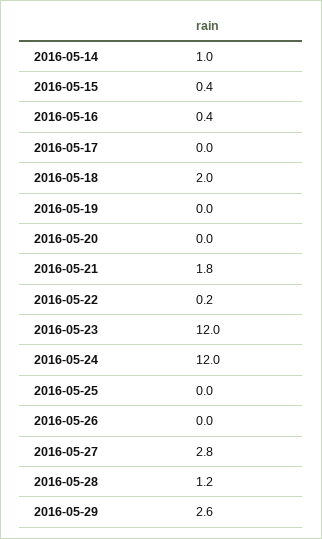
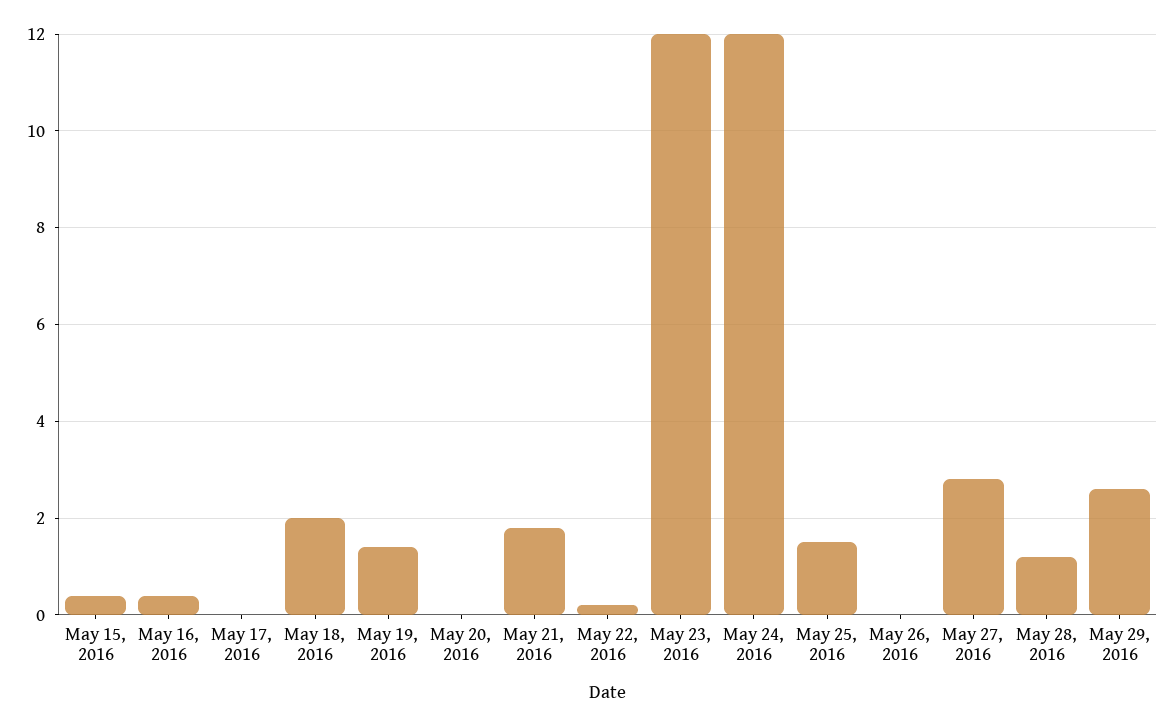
2016-05-14: 1 -> none
2016-05-19: 0 -> 1.5
2016-05-25: 0 -> 1.5

